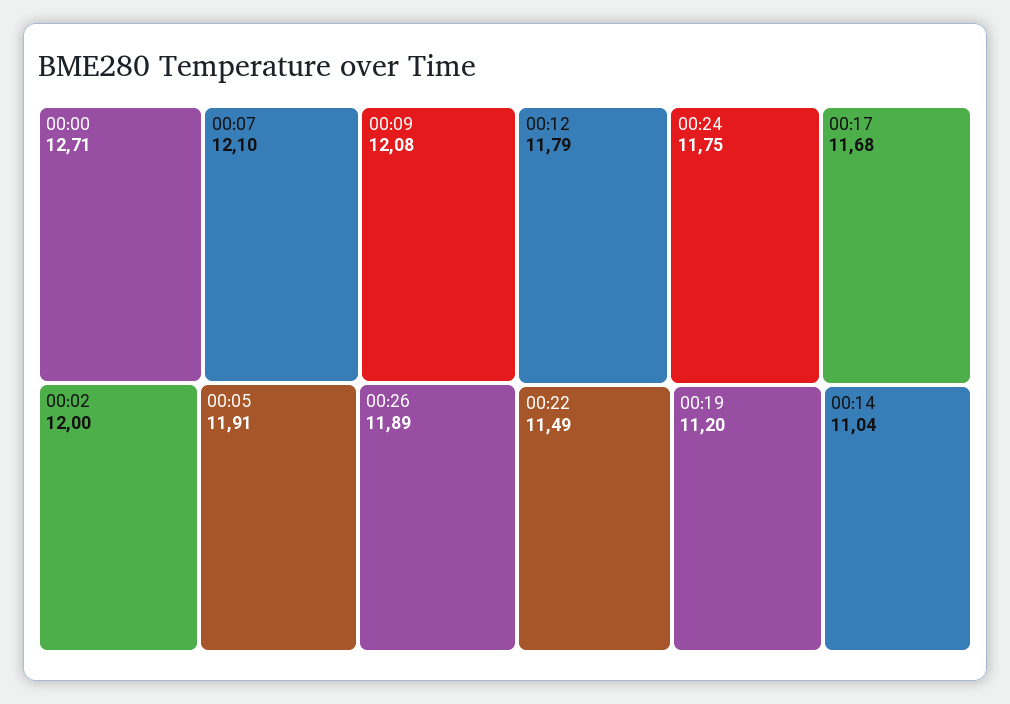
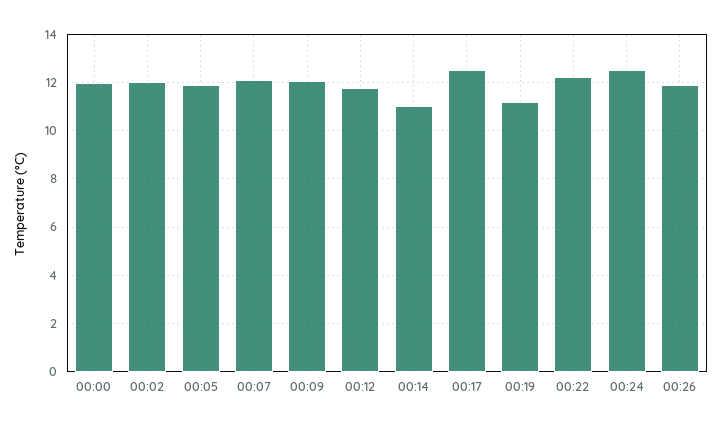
00:00: 12.71 -> 12
00:24: 11.75 -> 12.5
00:17: 11.68 -> 12.5
00:22: 11.49 -> 12.25

